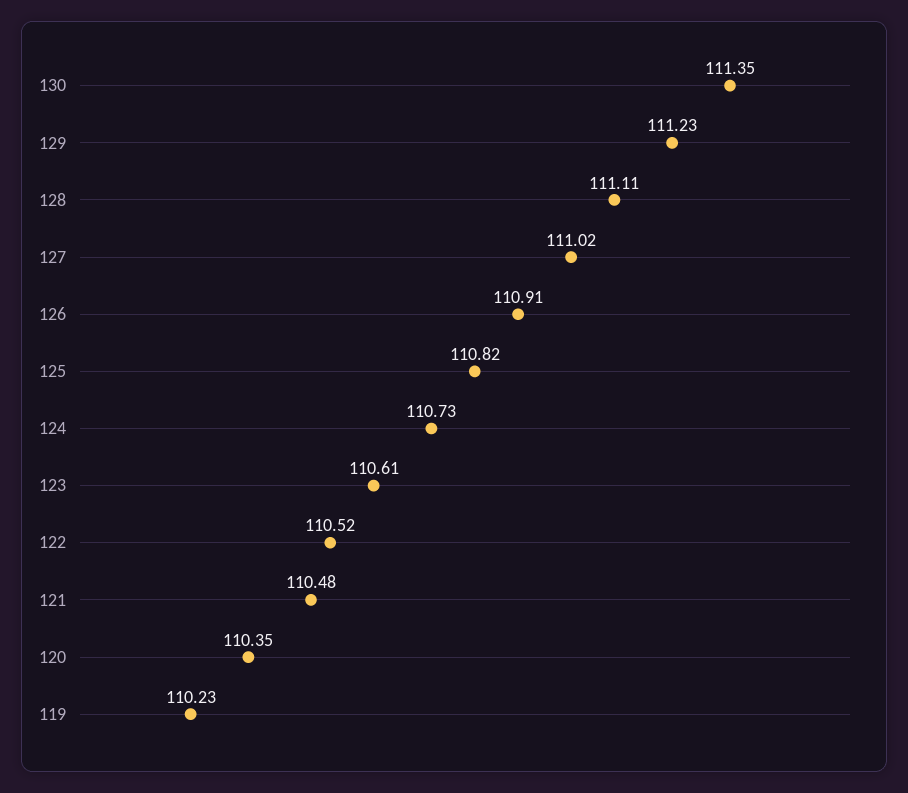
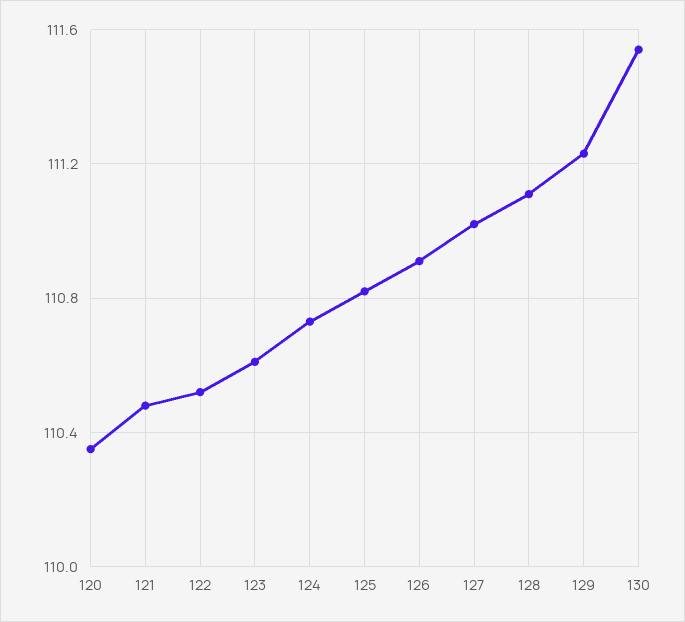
130: 111.35 -> 111.55
119: 110.23 -> none

